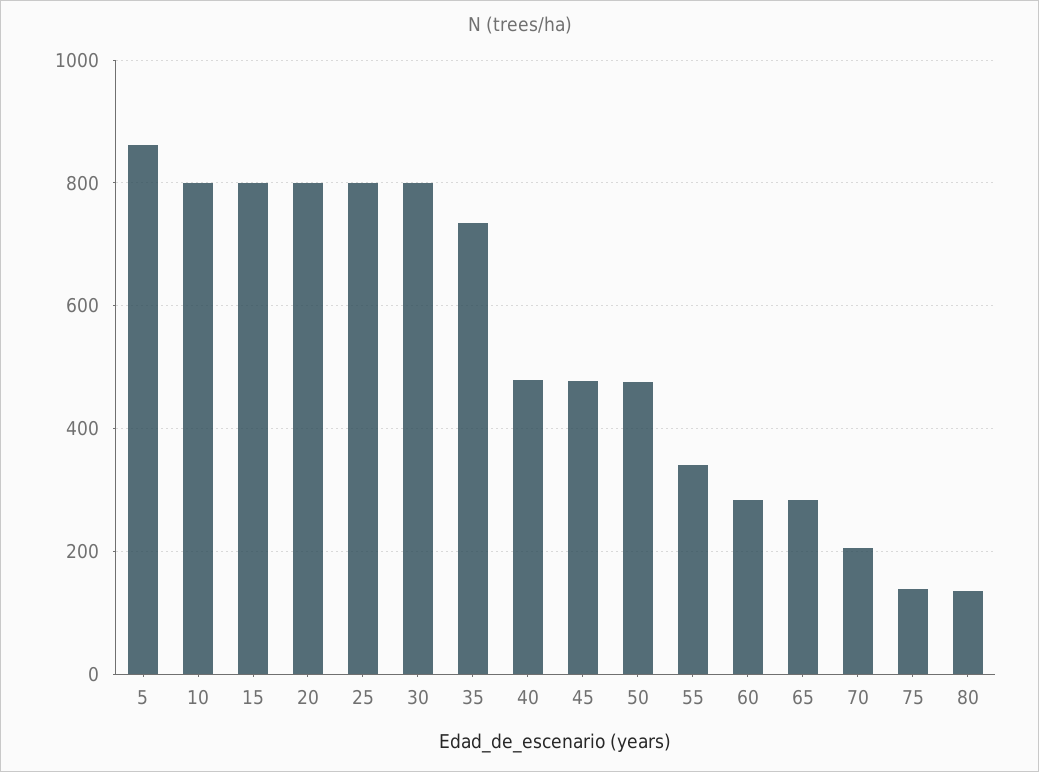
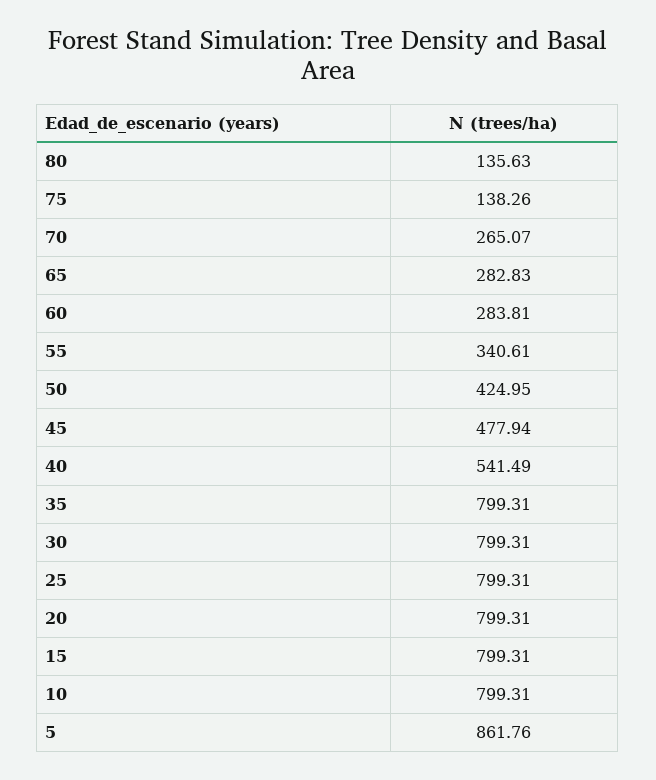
35: 740 -> 799.31
40: 480 -> 541.49
50: 480 -> 424.95
70: 200 -> 265.07

